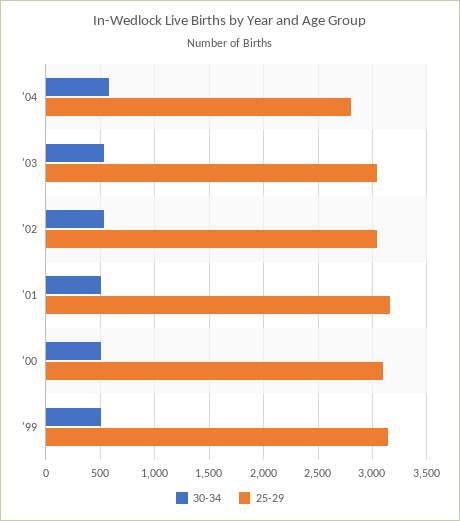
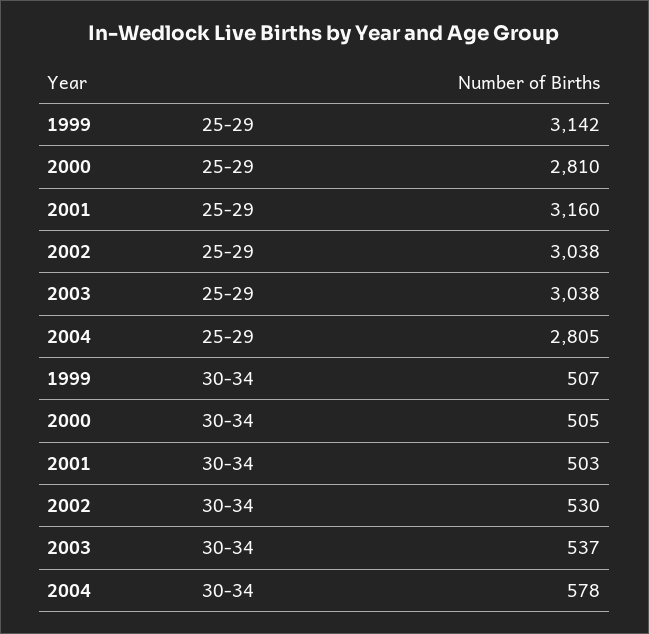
25-29, '00: 3100 -> 2810

